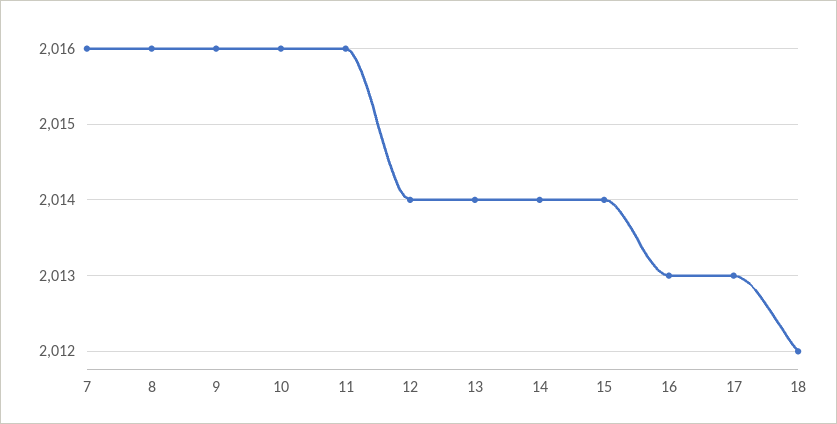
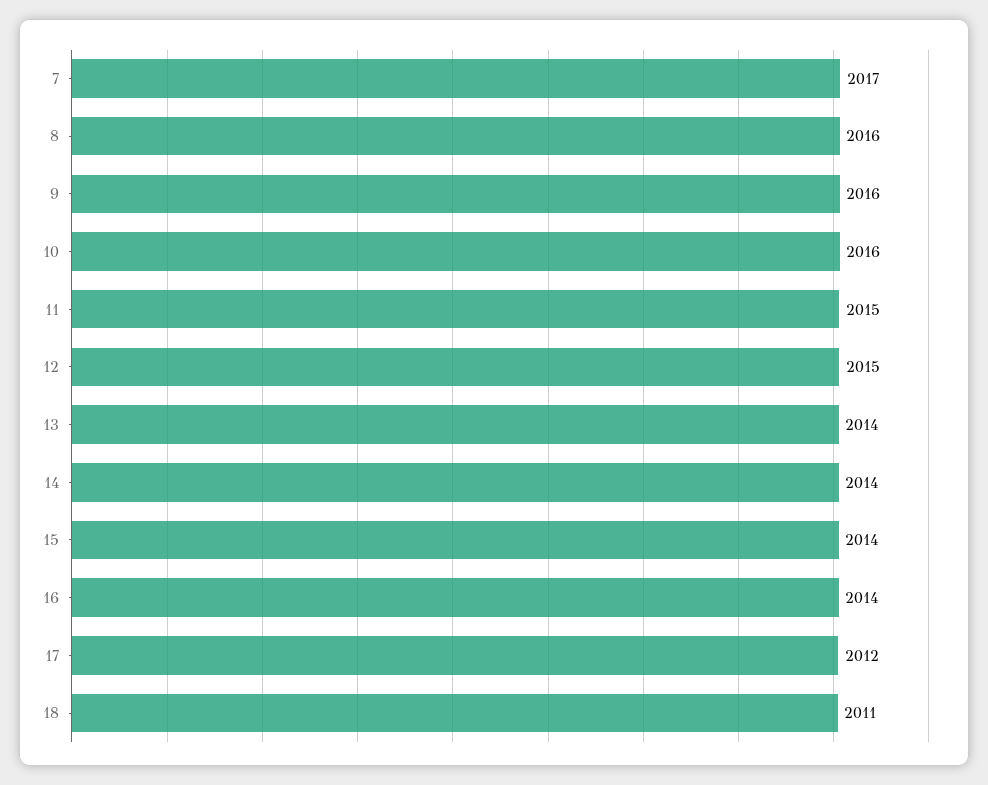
7: 2016 -> 2017
11: 2016 -> 2015
12: 2014 -> 2015
16: 2013 -> 2014
17: 2013 -> 2012
18: 2012 -> 2011

